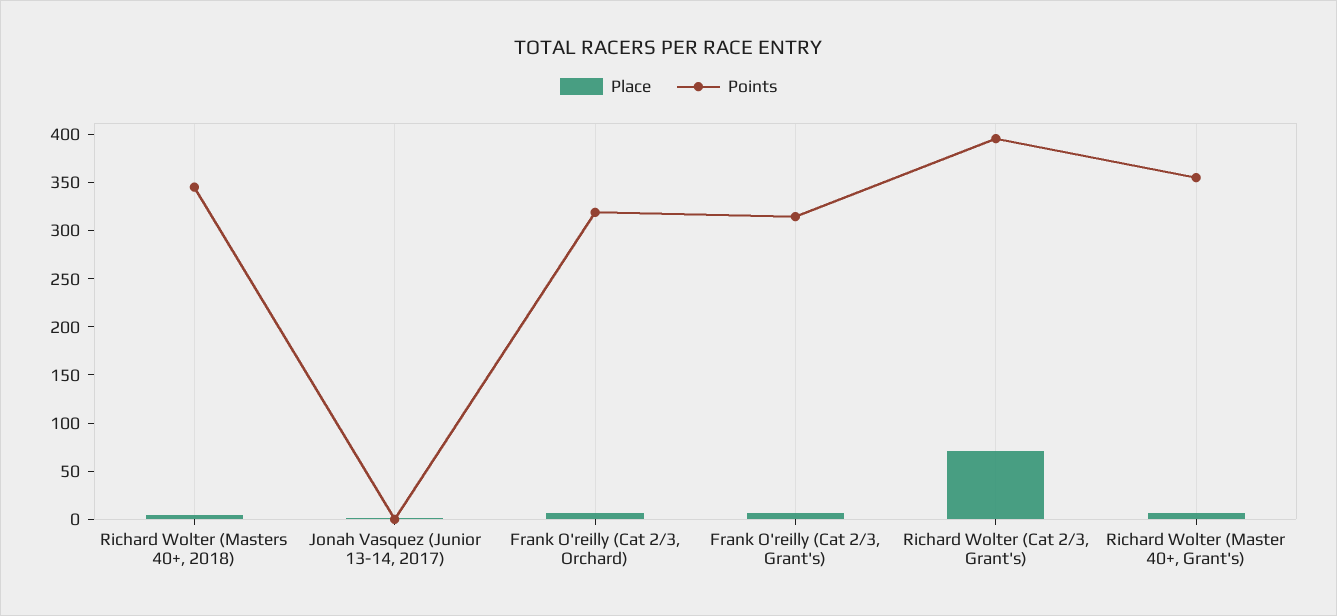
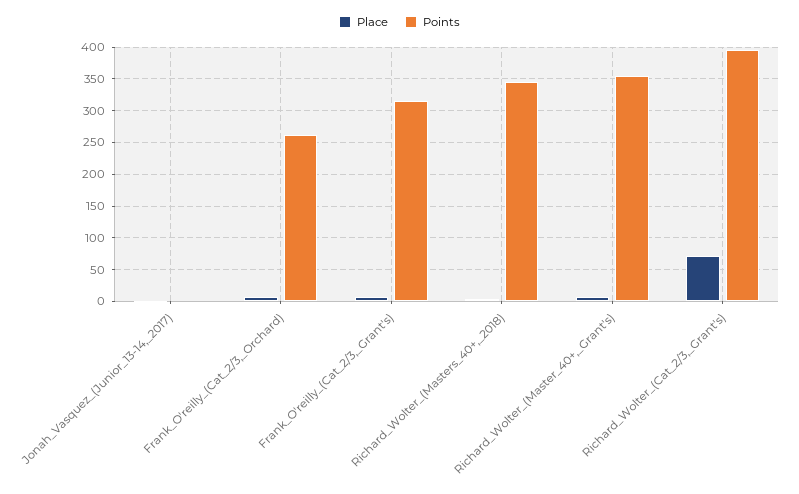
Points, Frank O'reilly (Cat 2/3, Orchard): 320 -> 260

